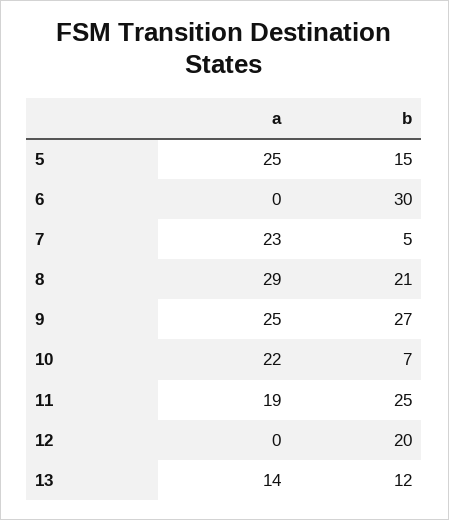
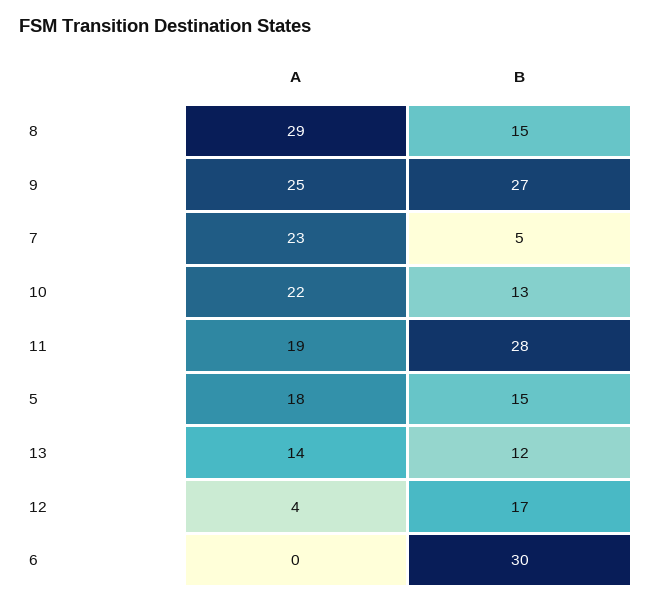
a, 5: 25 -> 18
b, 8: 21 -> 15
b, 10: 7 -> 13
b, 11: 25 -> 28
a, 12: 0 -> 4
b, 12: 20 -> 17

